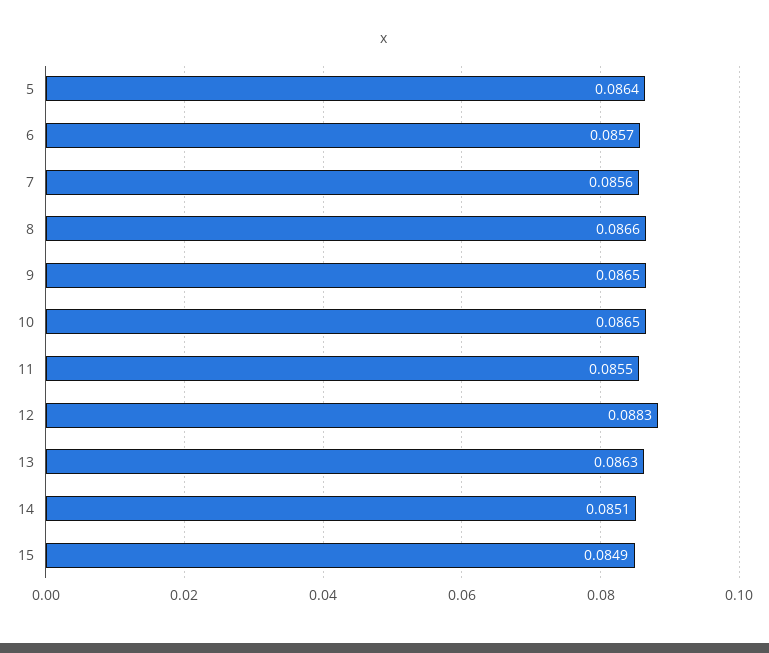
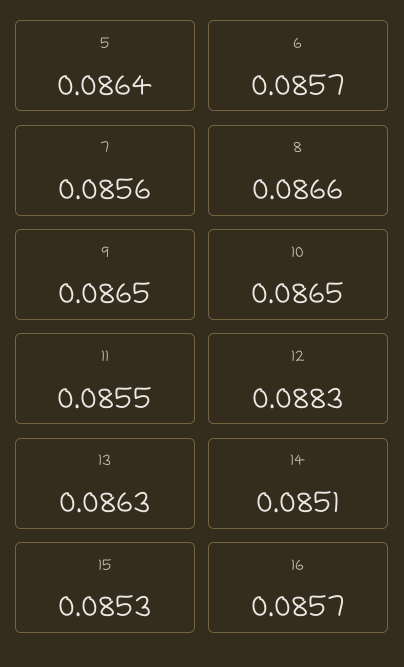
15: 0.0849 -> 0.0853
16: none -> 0.0857

